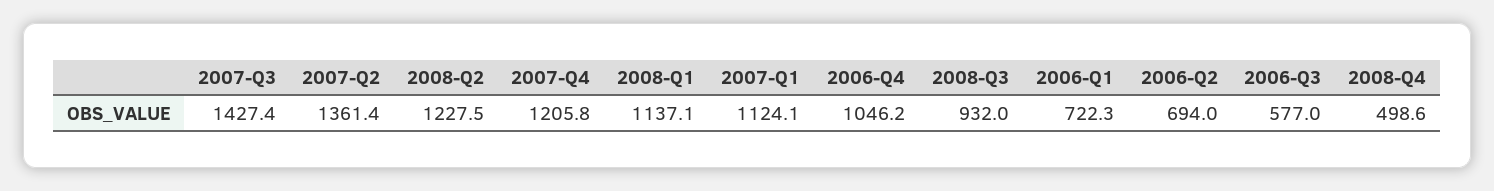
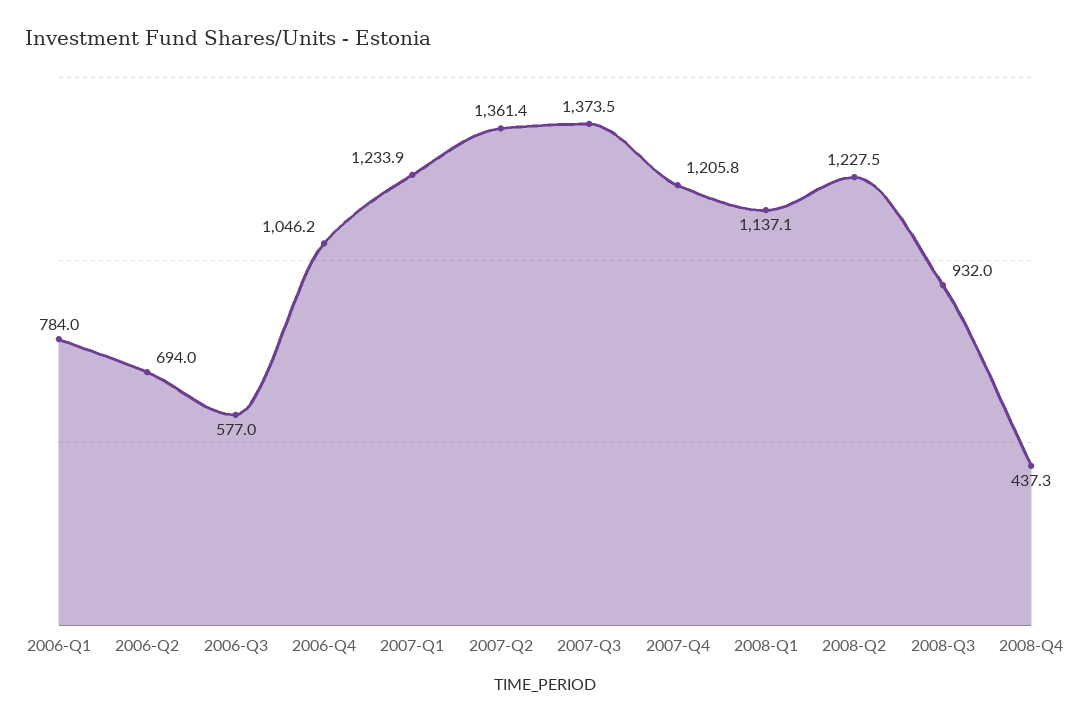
2007-Q3: 1427.4 -> 1373.5
2007-Q1: 1124.1 -> 1233.9
2006-Q1: 722.3 -> 784
2008-Q4: 498.6 -> 437.3

